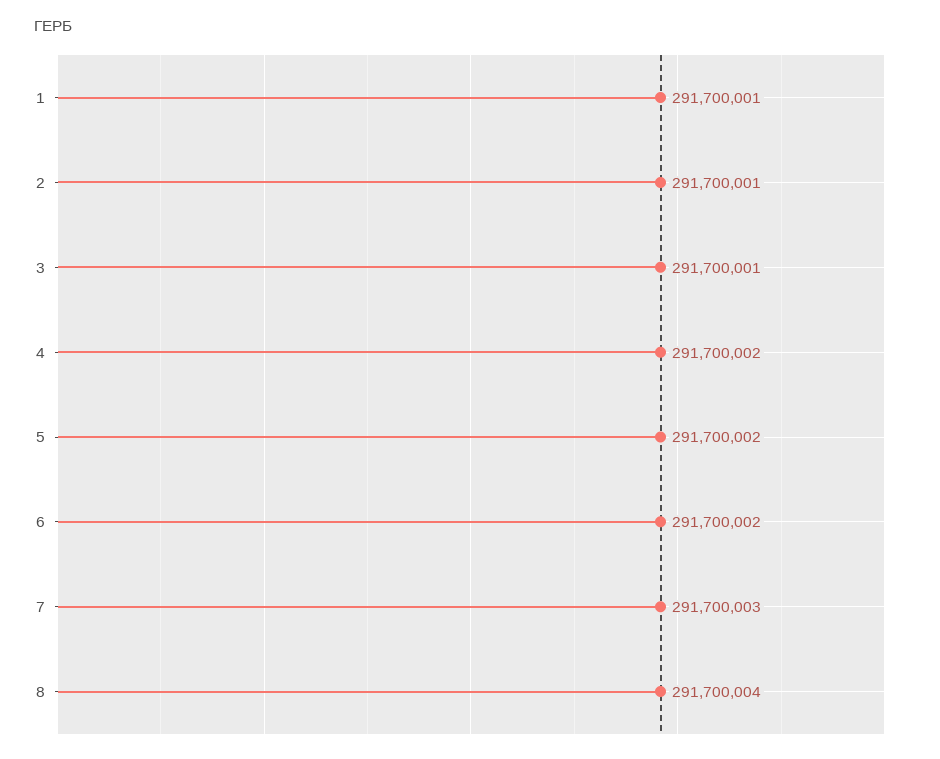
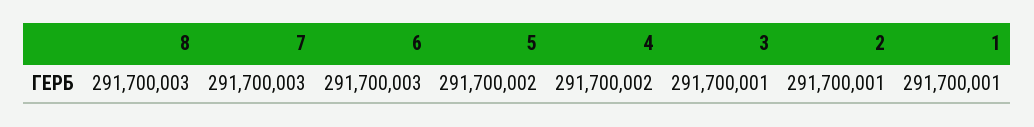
6: 291700002 -> 291700003
8: 291700004 -> 291700003

